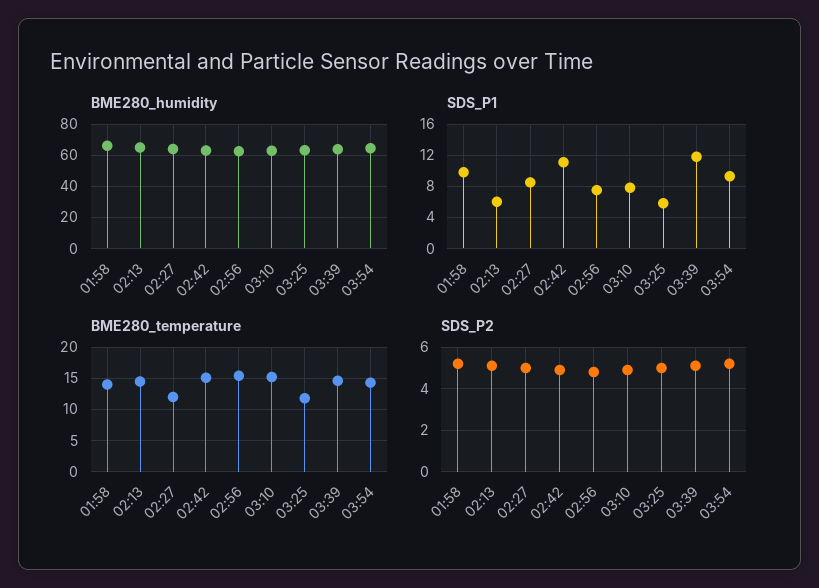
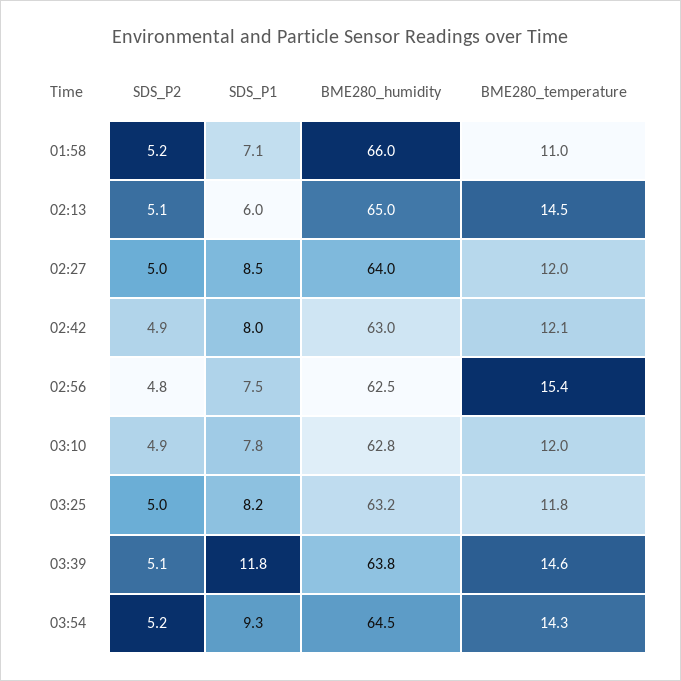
SDS_P1, 01:58: 10 -> 7.1
SDS_P1, 02:42: 11 -> 8
SDS_P1, 03:25: 6 -> 8.2
BME280_temperature, 01:58: 14 -> 11
BME280_temperature, 02:42: 15 -> 12.1
BME280_temperature, 03:10: 15 -> 12

